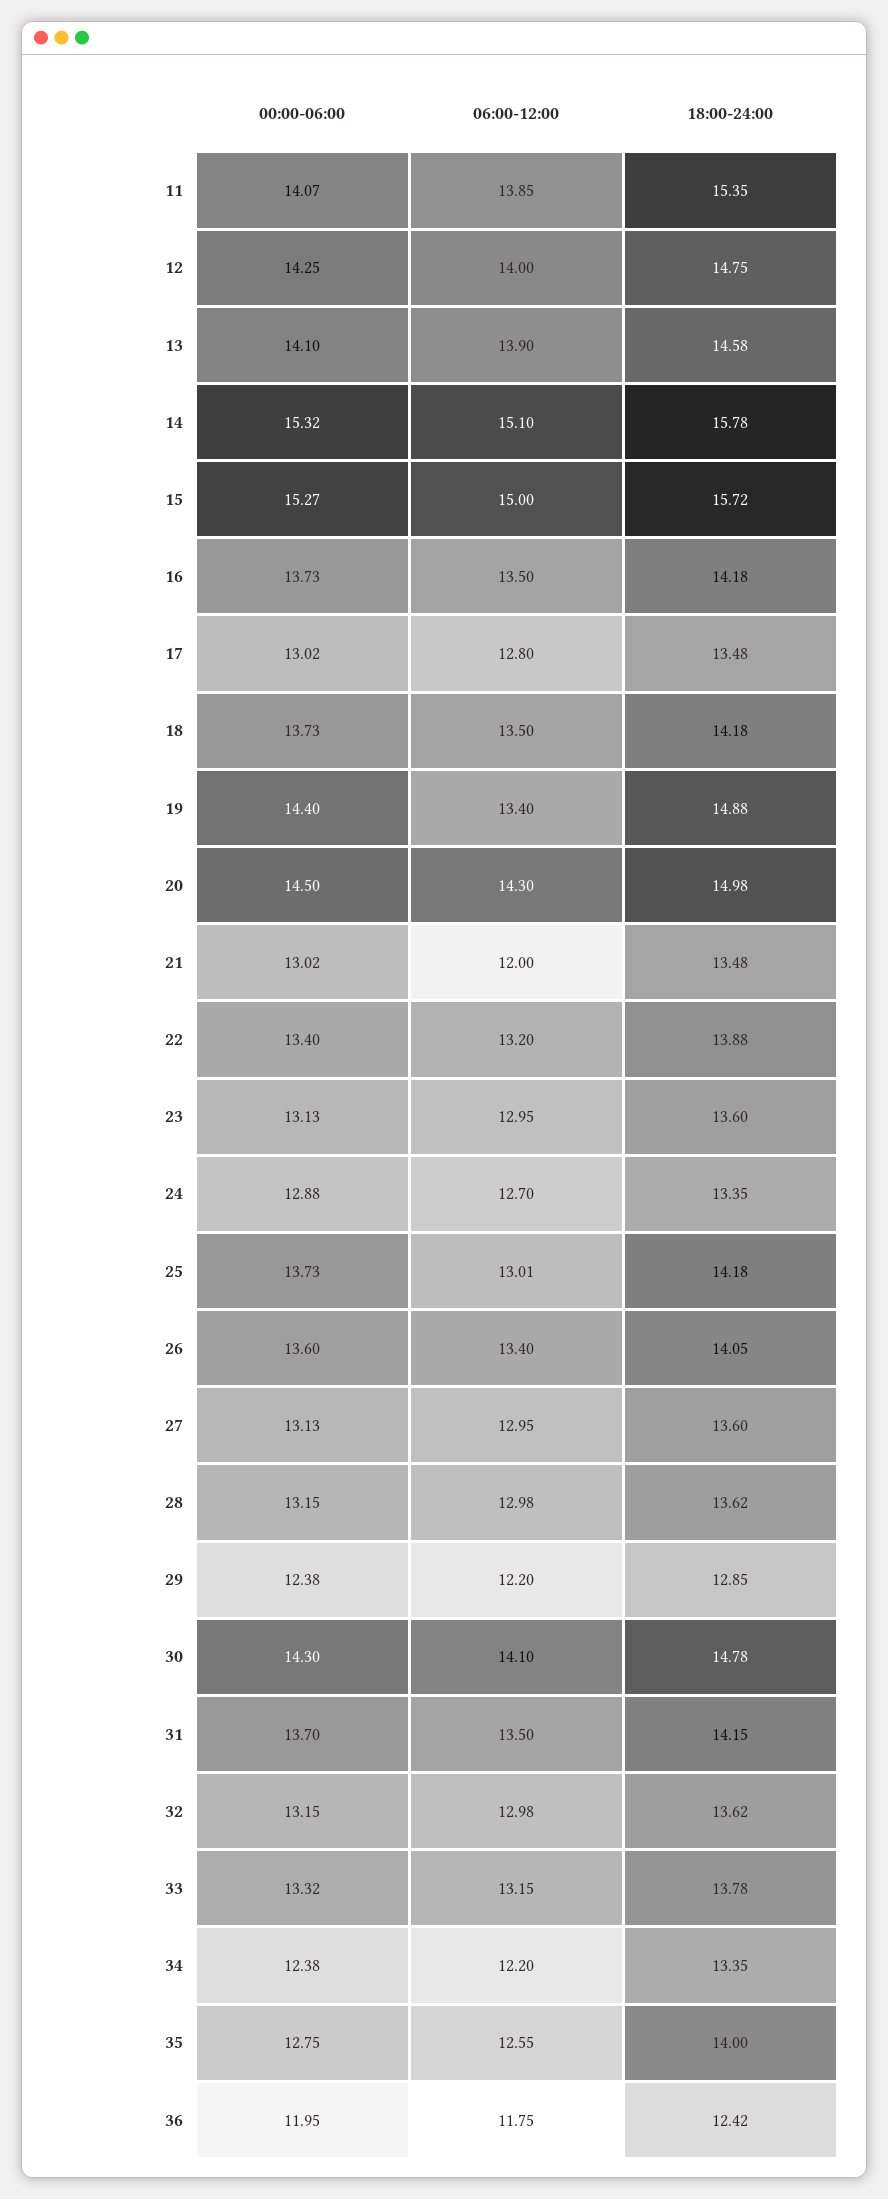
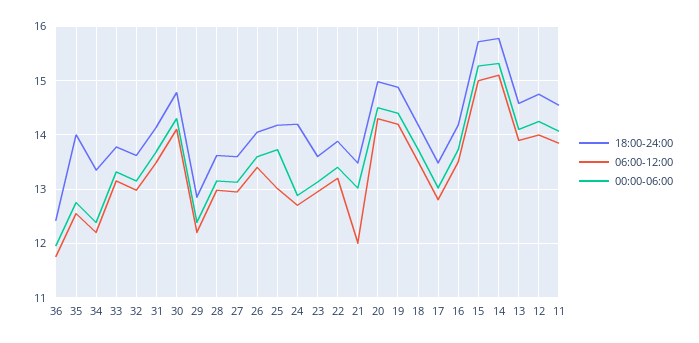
18:00-24:00, 11: 15.35 -> 14.6
06:00-12:00, 19: 13.4 -> 14.2
18:00-24:00, 24: 13.35 -> 14.2

